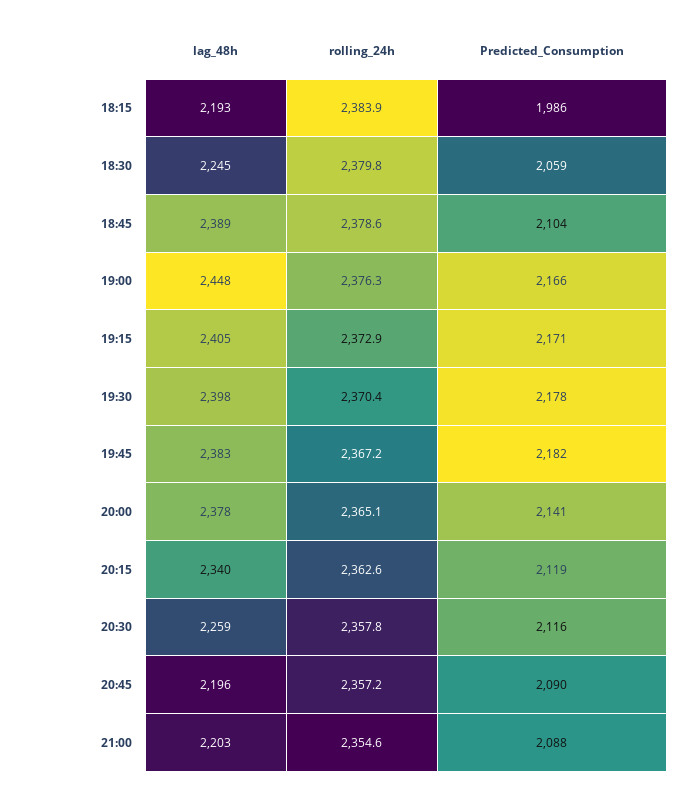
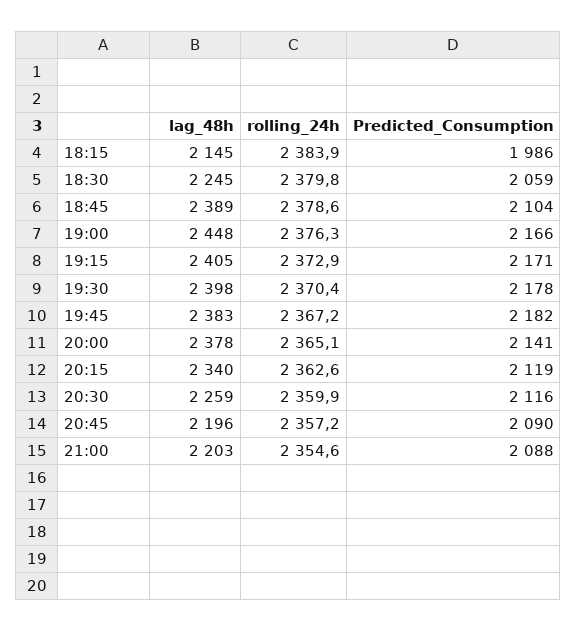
lag_48h, 18:15: 2193 -> 2145
rolling_24h, 20:30: 2357.8 -> 2359.9

